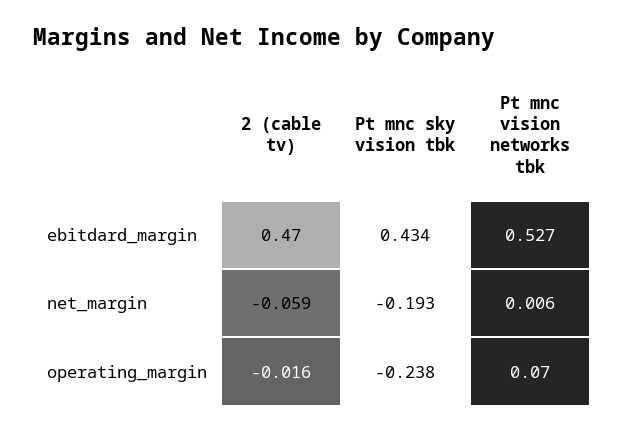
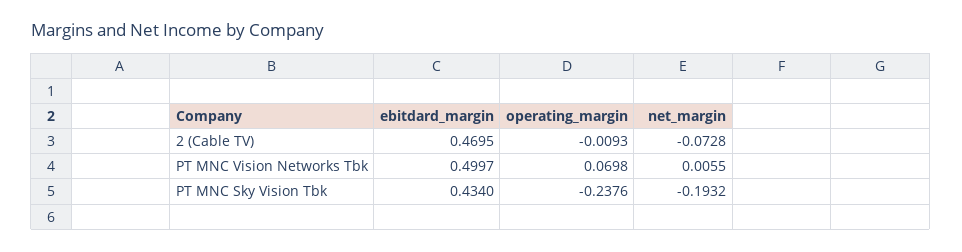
Pt mnc vision networks tbk, ebitdard_margin: 0.527 -> 0.4997
2 (cable tv), net_margin: -0.059 -> -0.0728
2 (cable tv), operating_margin: -0.016 -> -0.0093

